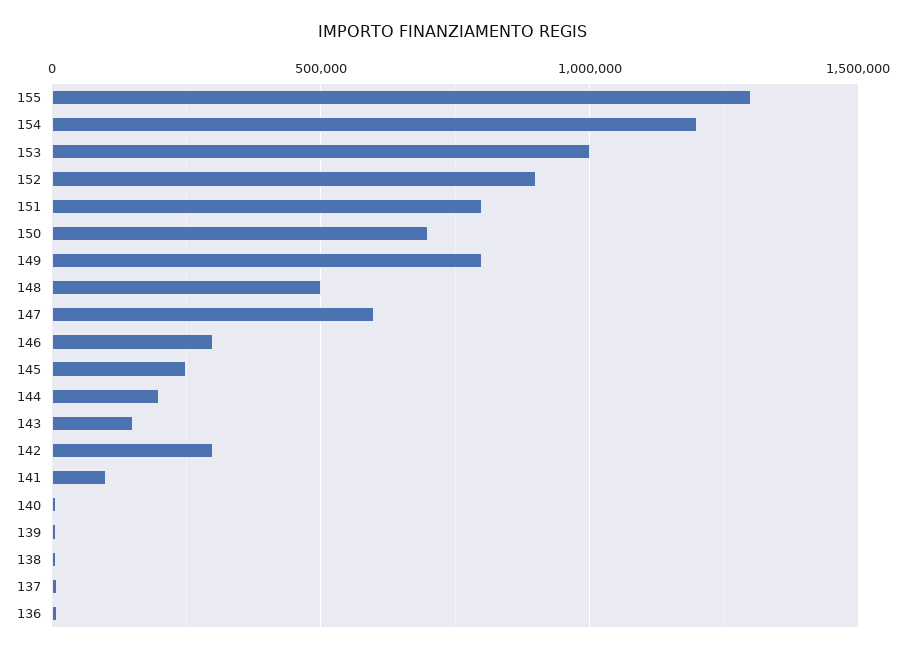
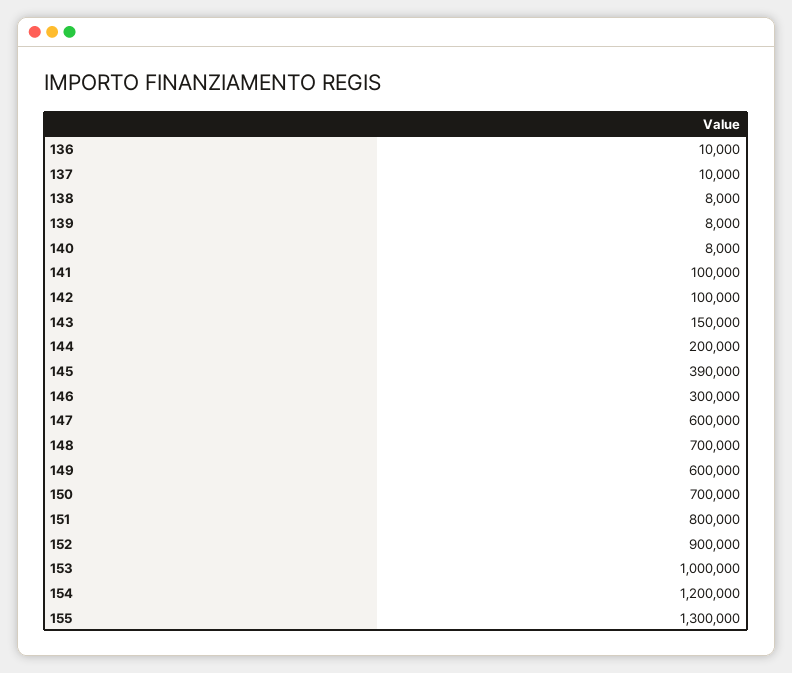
149: 800000 -> 600000
148: 500000 -> 700000
145: 250000 -> 390000
142: 300000 -> 100000

